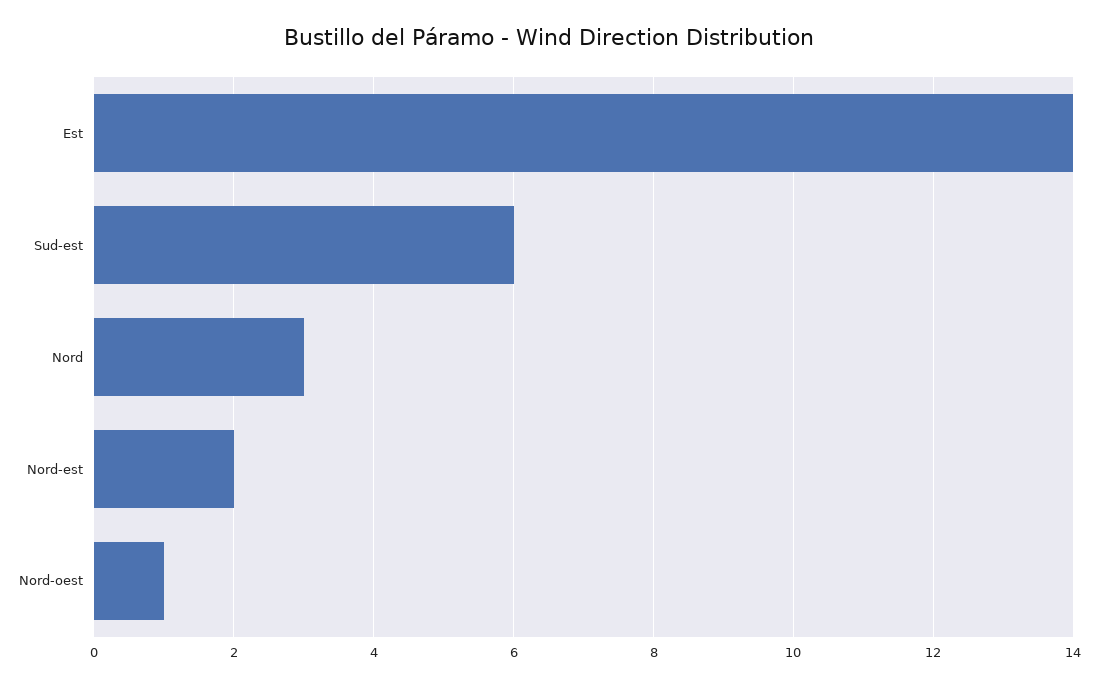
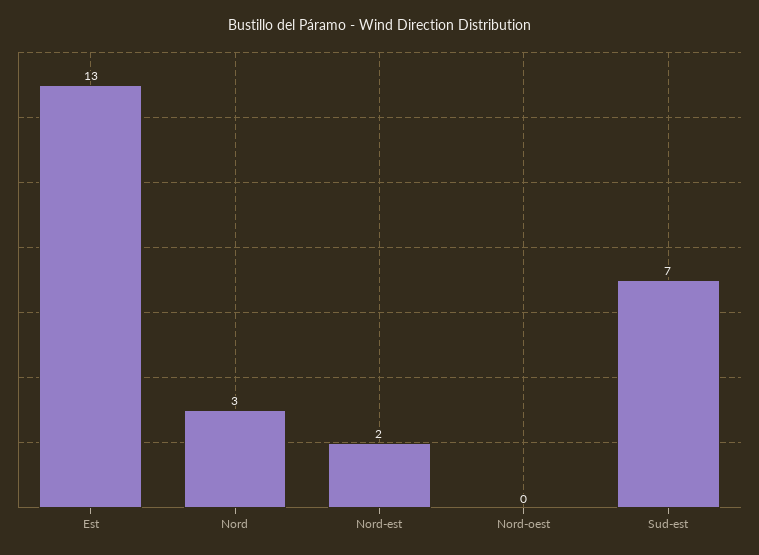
Est: 14 -> 13
Sud-est: 6 -> 7
Nord-oest: 1 -> 0

